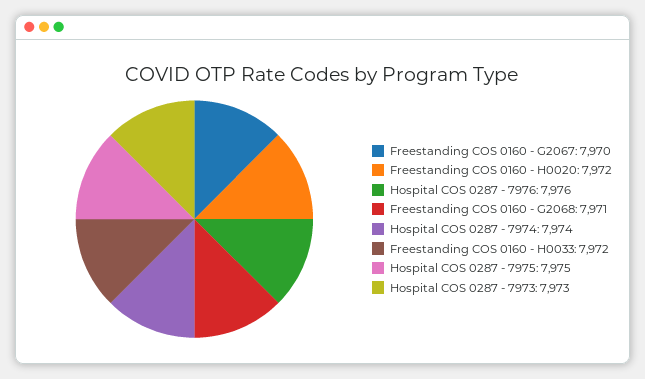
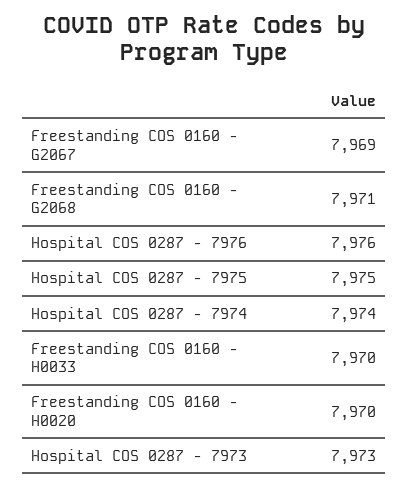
Freestanding COS 0160 - G2067: 7970 -> 7969
Freestanding COS 0160 - H0020: 7972 -> 7970
Freestanding COS 0160 - H0033: 7972 -> 7970

